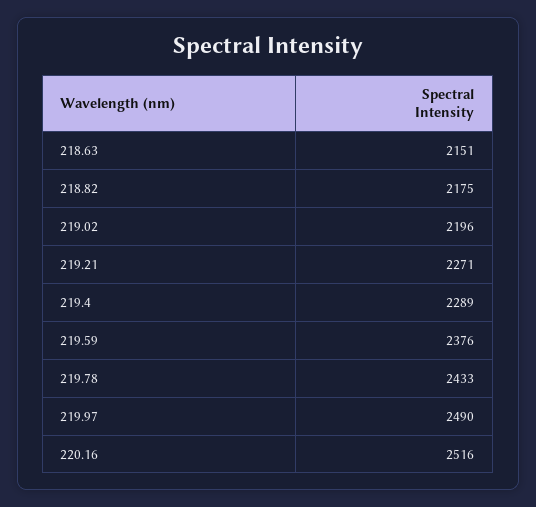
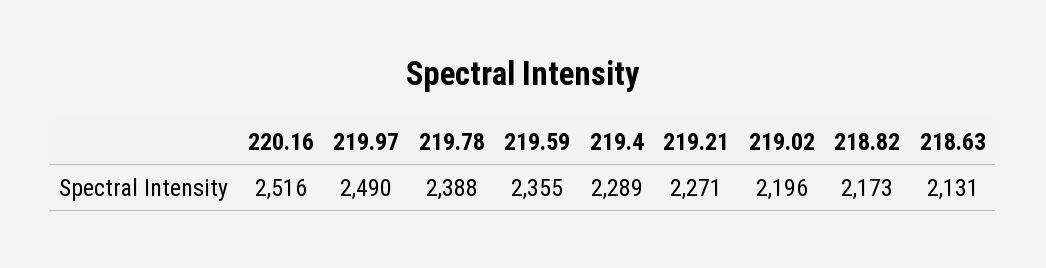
218.63: 2151 -> 2131
218.82: 2175 -> 2173
219.59: 2376 -> 2355
219.78: 2433 -> 2388

